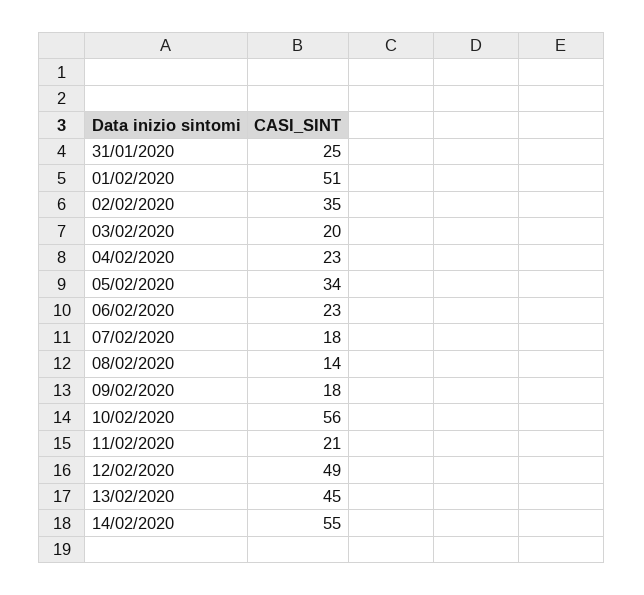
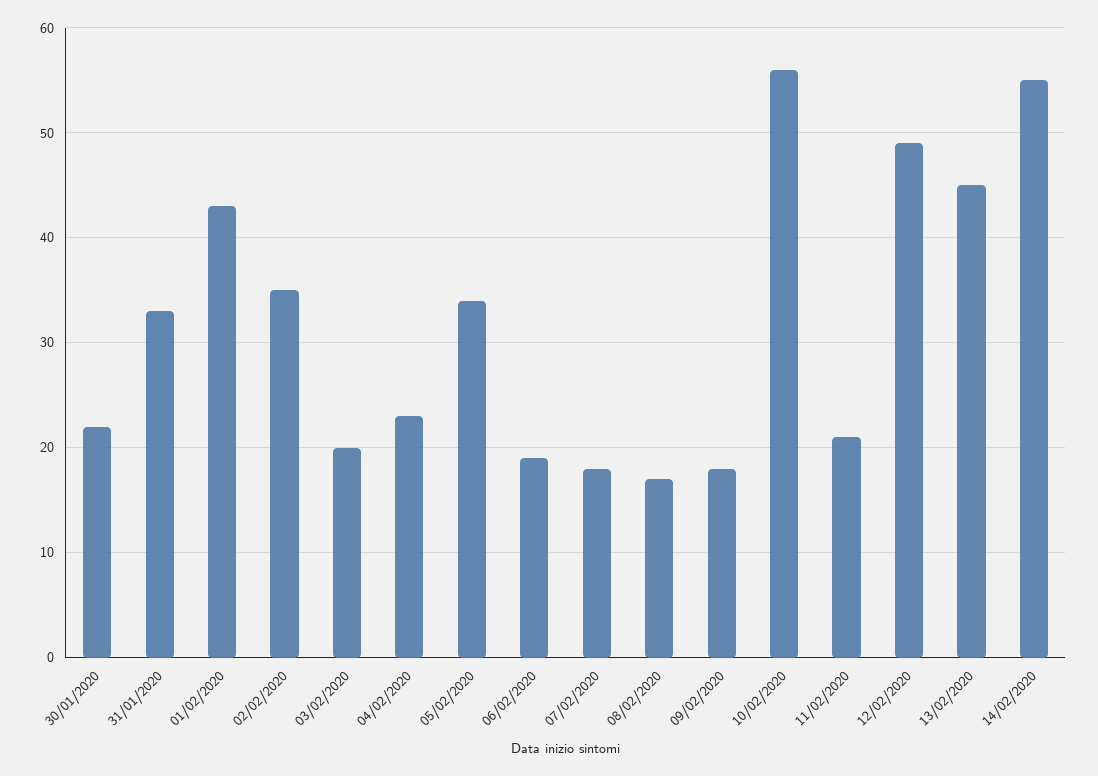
31/01/2020: 25 -> 33
01/02/2020: 51 -> 43
06/02/2020: 23 -> 19
08/02/2020: 14 -> 17
30/01/2020: none -> 22

